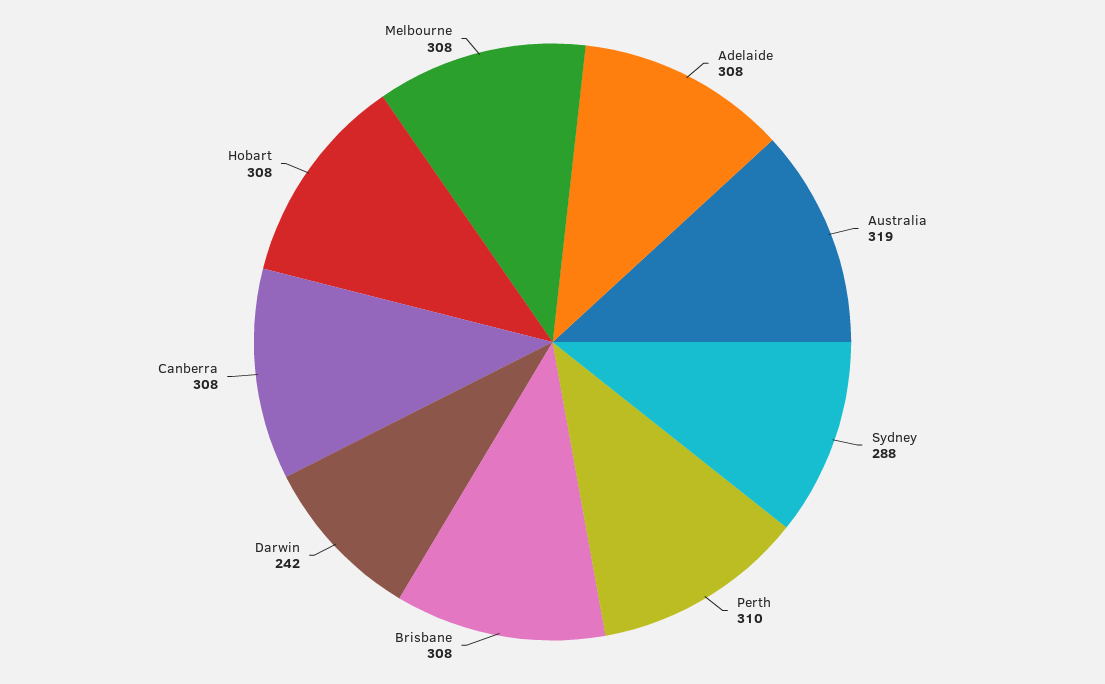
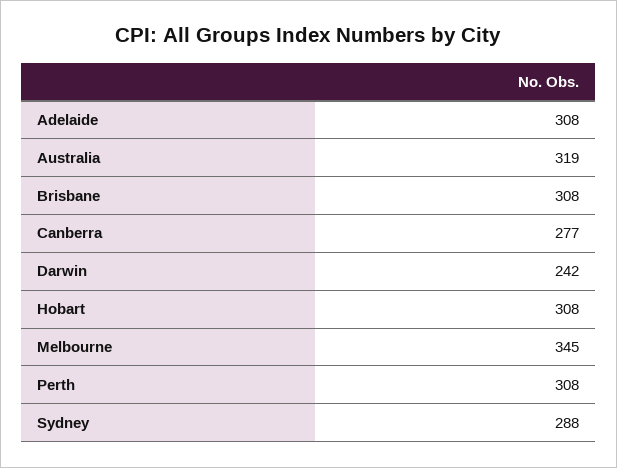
Perth: 310 -> 308
Canberra: 308 -> 277
Melbourne: 308 -> 345

